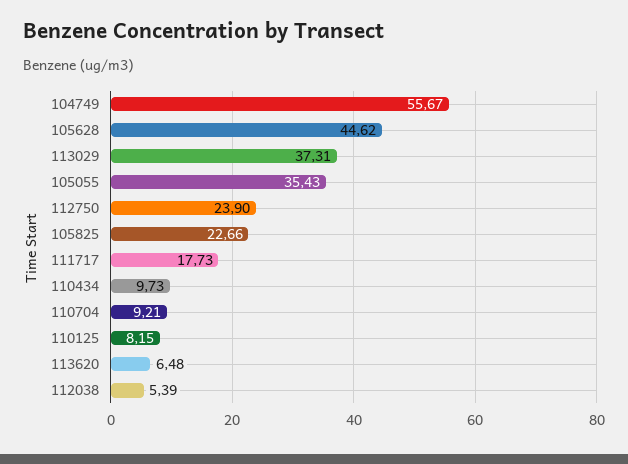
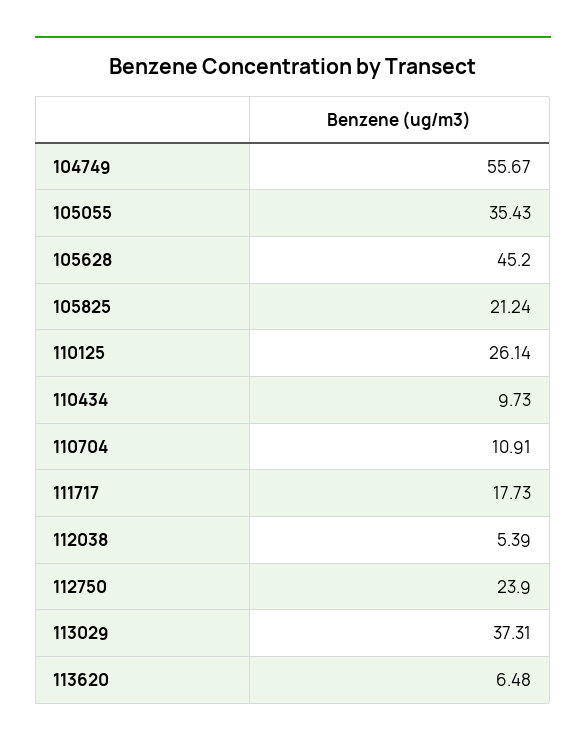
105628: 44.62 -> 45.2
105825: 22.66 -> 21.24
110704: 9.21 -> 10.91
110125: 8.15 -> 26.14

